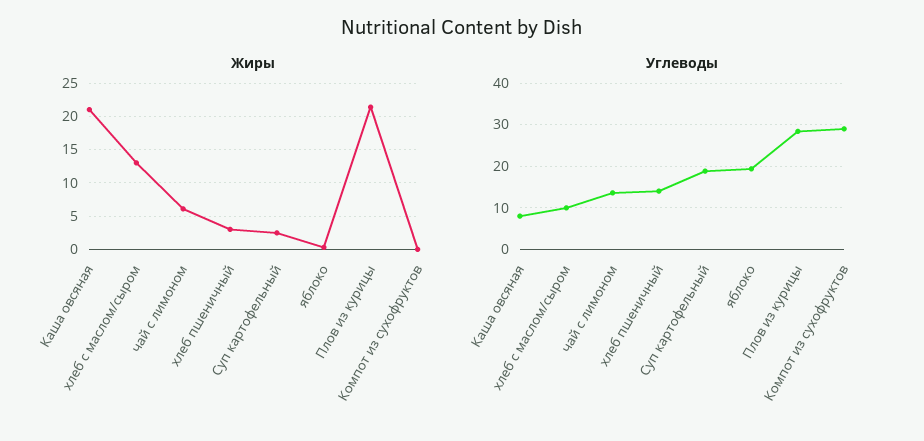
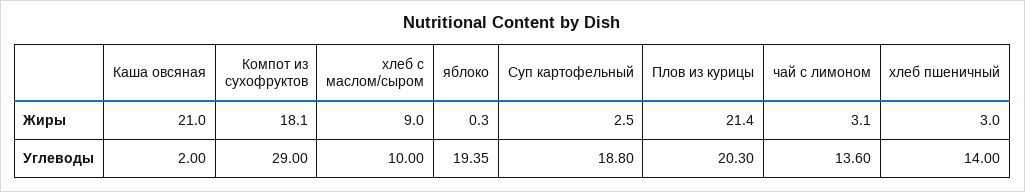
Жиры, хлеб с маслом/сыром: 13 -> 9
Жиры, чай с лимоном: 6 -> 3.1
Жиры, Компот из сухофруктов: 0 -> 18.1
Углеводы, Каша овсяная: 8 -> 2
Углеводы, Плов из курицы: 28 -> 20.3

